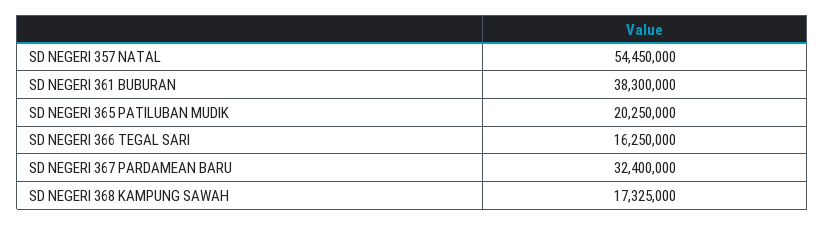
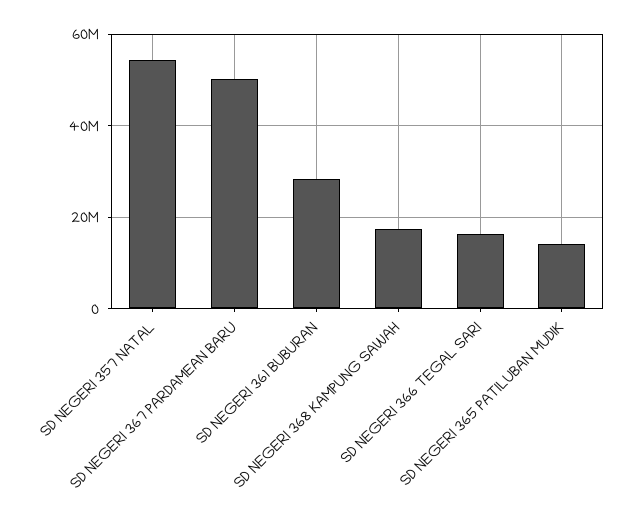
SD NEGERI 361 BUBURAN: 38300000 -> 28000000
SD NEGERI 365 PATILUBAN MUDIK: 20250000 -> 14000000
SD NEGERI 367 PARDAMEAN BARU: 32400000 -> 50000000

